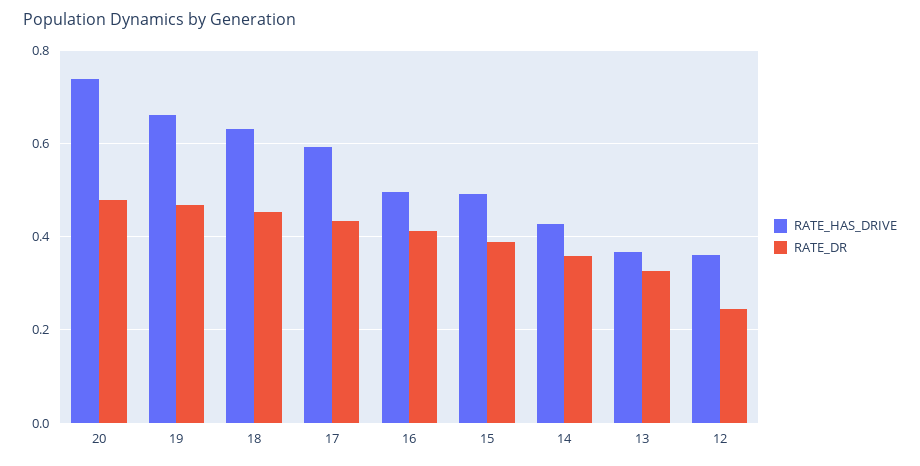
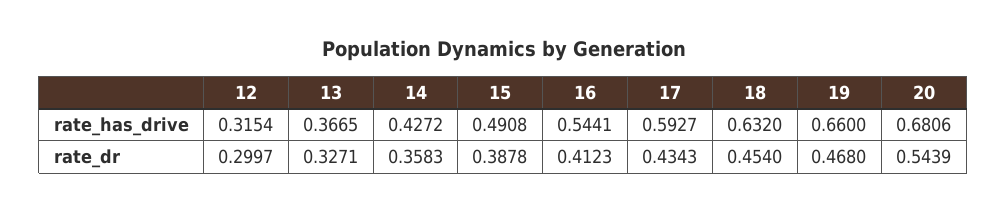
RATE_HAS_DRIVE, 20: 0.74 -> 0.6806
RATE_DR, 20: 0.48 -> 0.5439
RATE_HAS_DRIVE, 16: 0.5 -> 0.5441
RATE_HAS_DRIVE, 12: 0.36 -> 0.3154
RATE_DR, 12: 0.24 -> 0.2997

